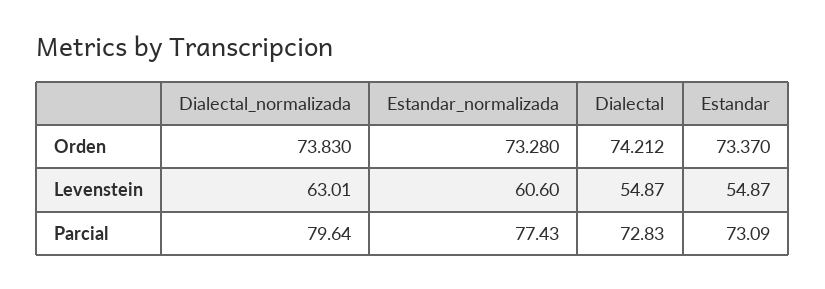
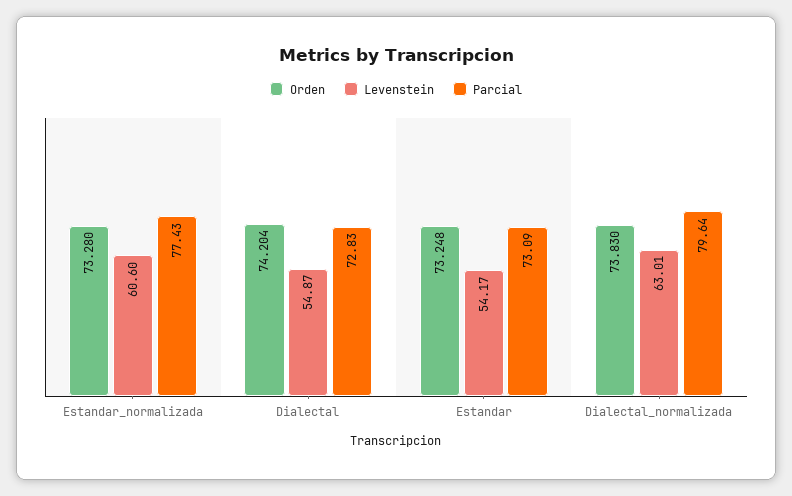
Orden, Dialectal: 74.212 -> 74.204
Orden, Estandar: 73.37 -> 73.248
Levenstein, Estandar: 54.87 -> 54.17

